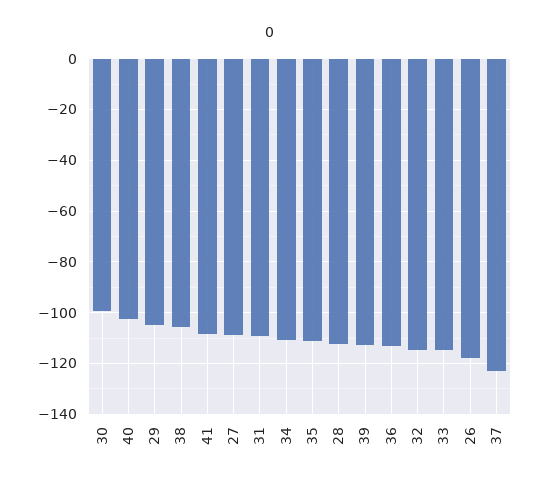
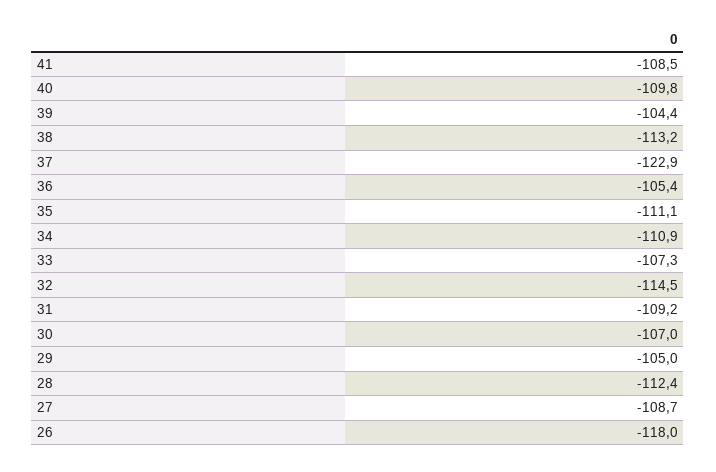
30: -100 -> -107
40: -102.5 -> -109.8
38: -105 -> -113.2
39: -112.5 -> -104.4
36: -112.5 -> -105.4
33: -115 -> -107.3

